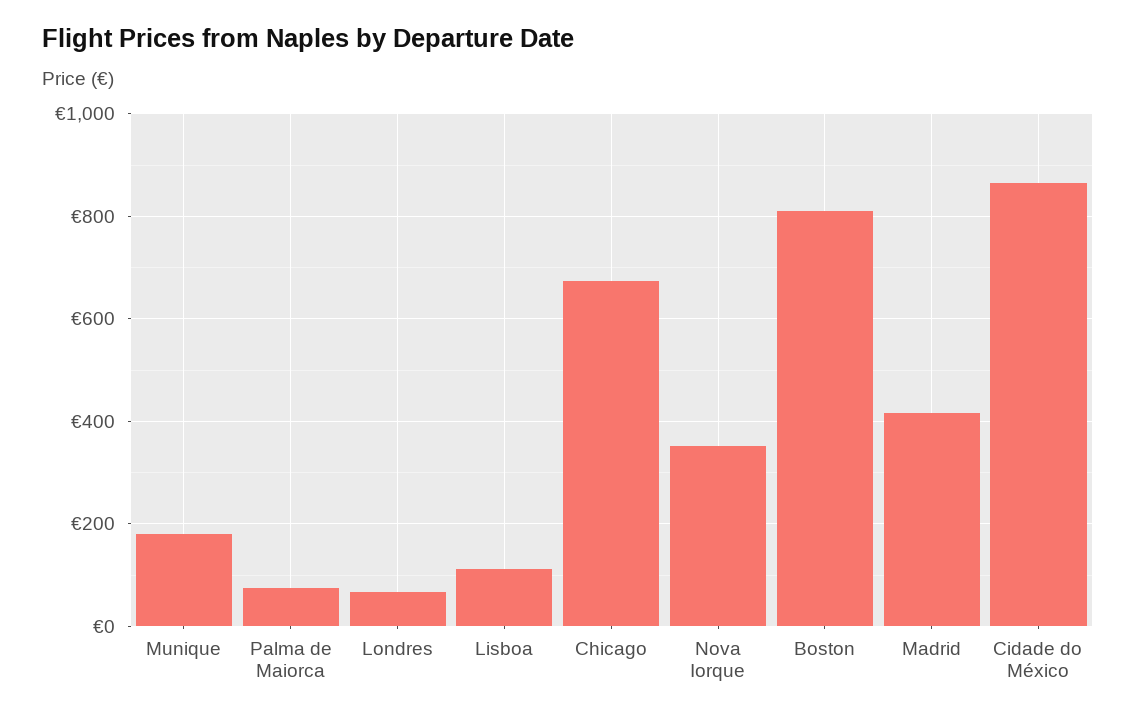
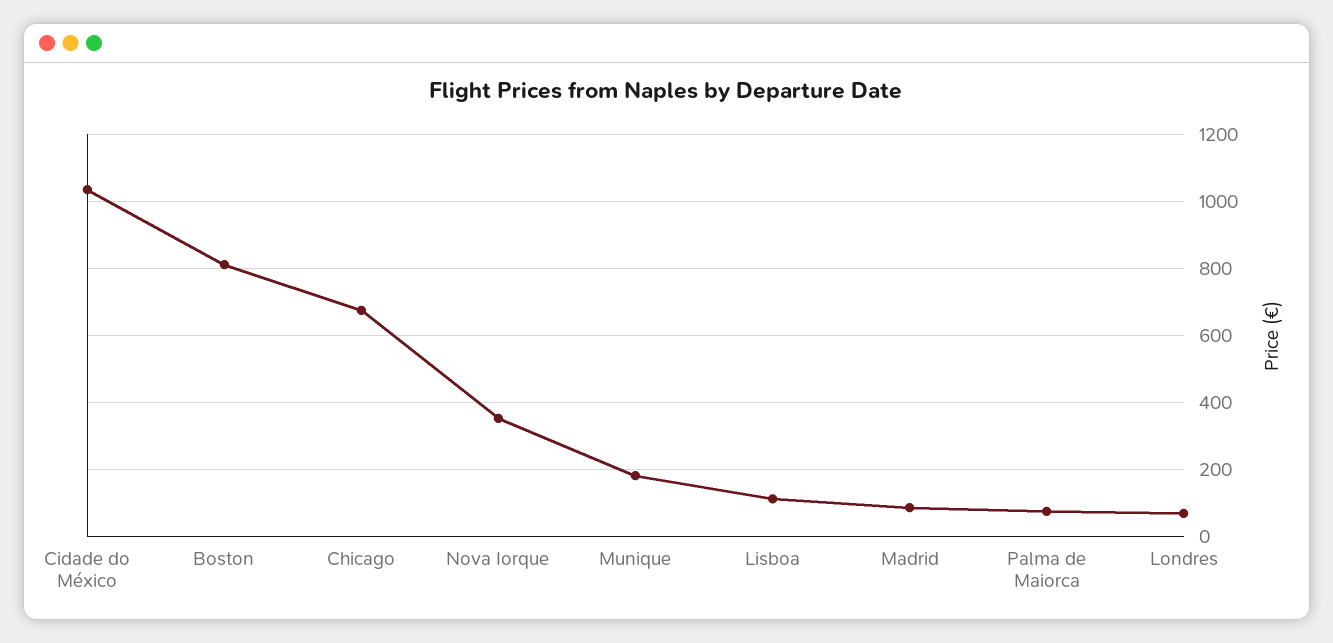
Madrid: 420 -> 80
Cidade do México: 860 -> 1040

